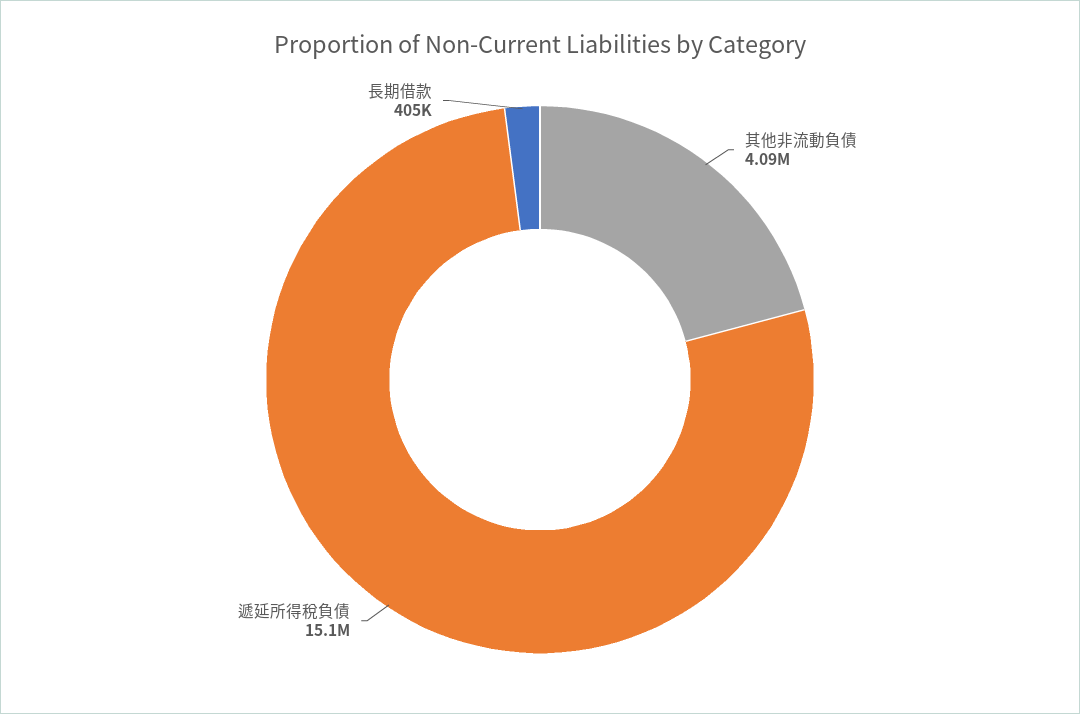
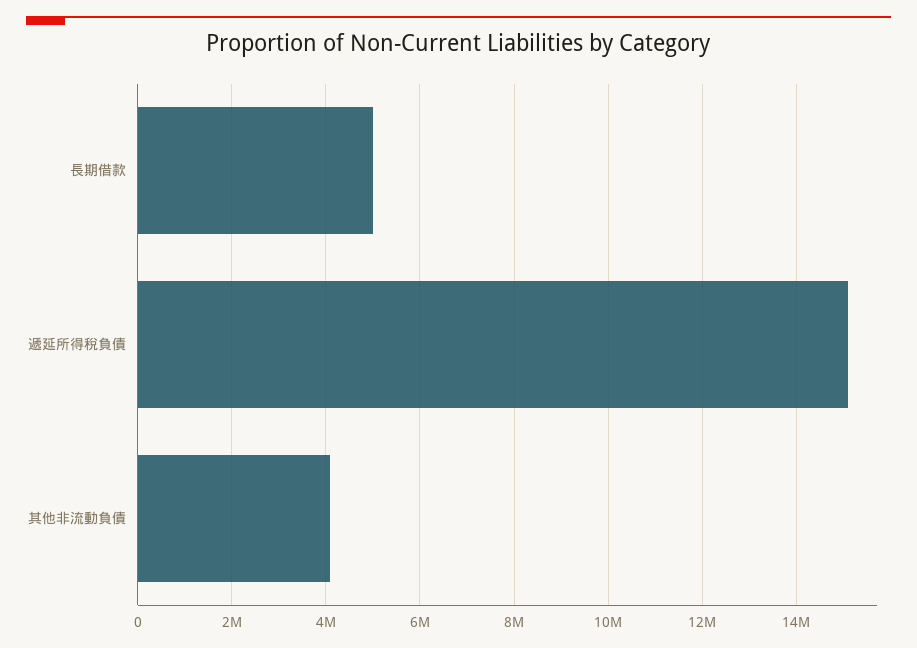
長期借款: 405000 -> 5000000

